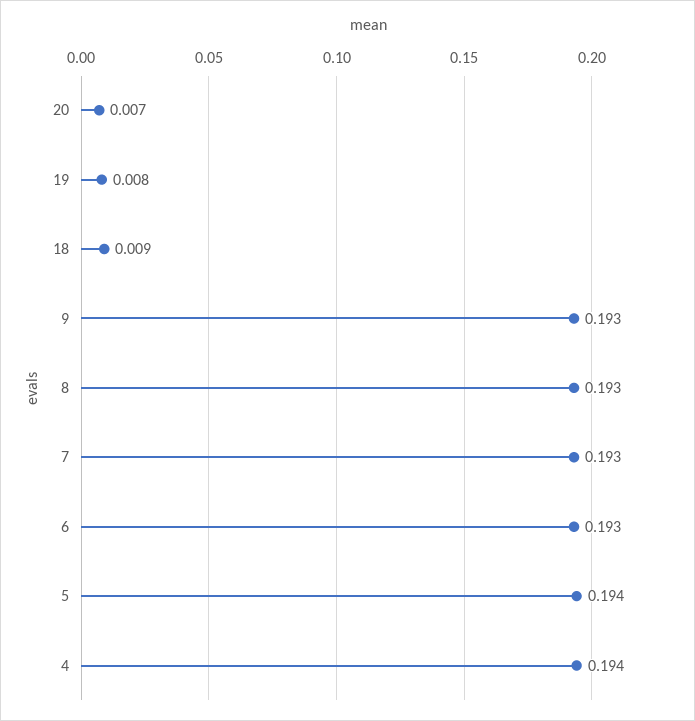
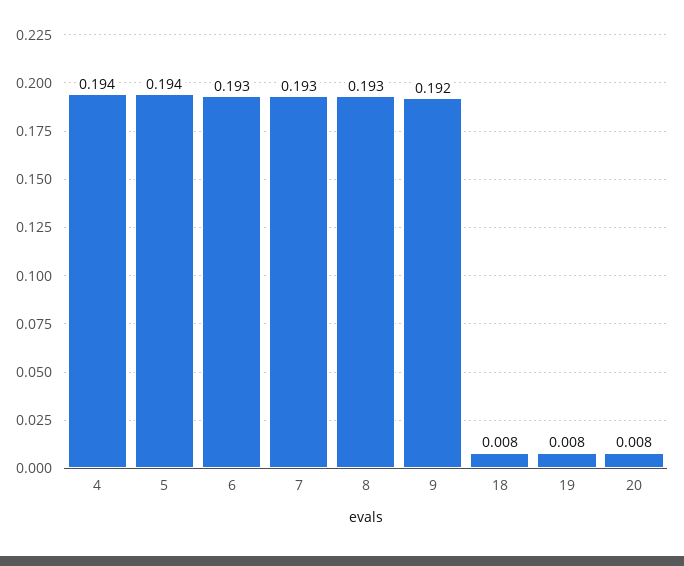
20: 0.007 -> 0.008
18: 0.009 -> 0.008
9: 0.193 -> 0.192

